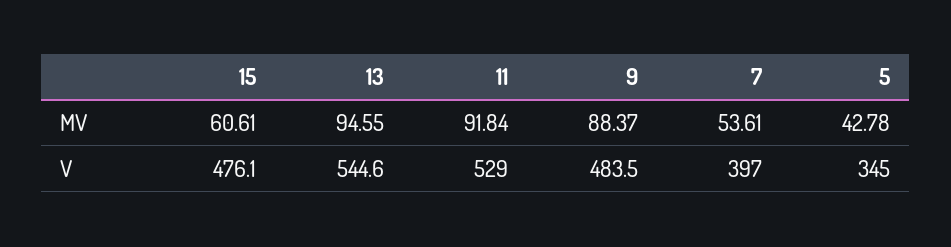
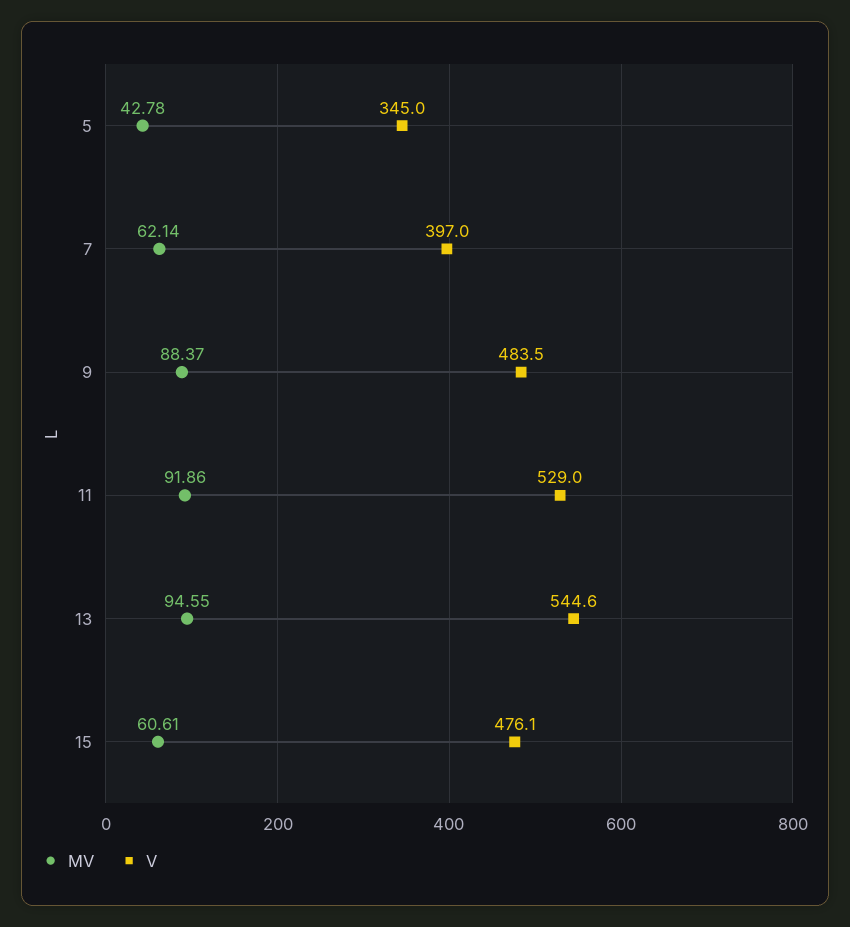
MV, 11: 91.84 -> 91.86
MV, 7: 53.61 -> 62.14

